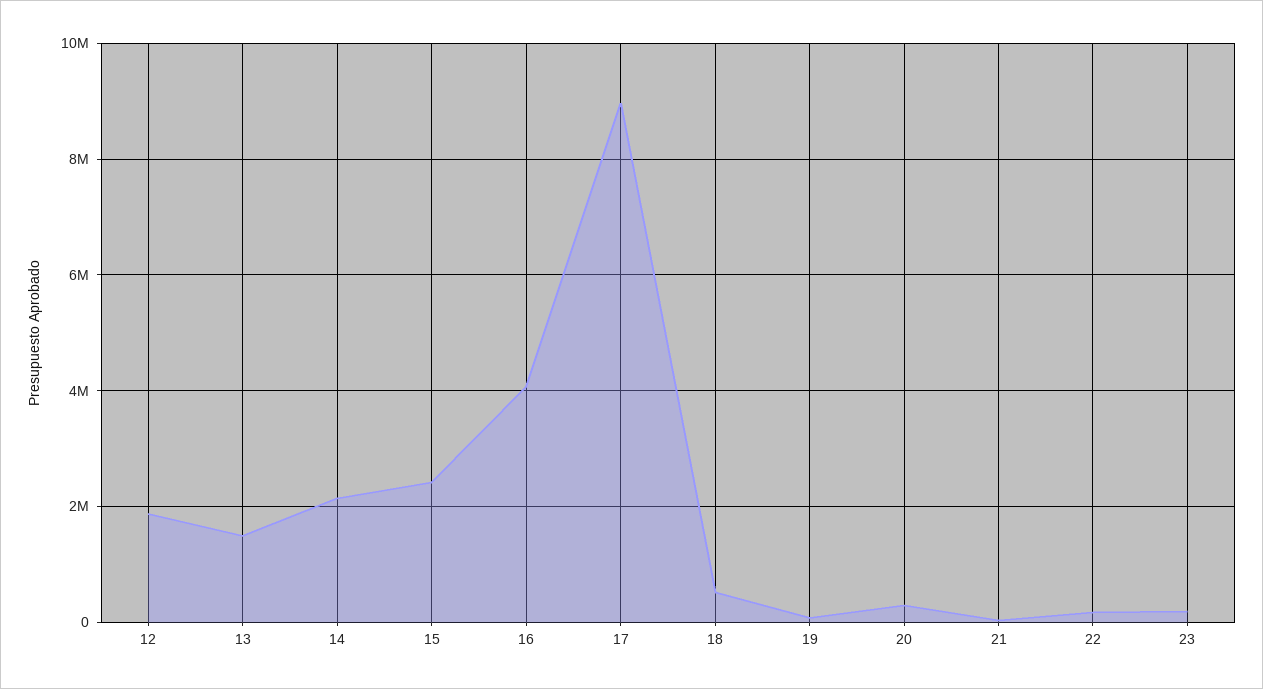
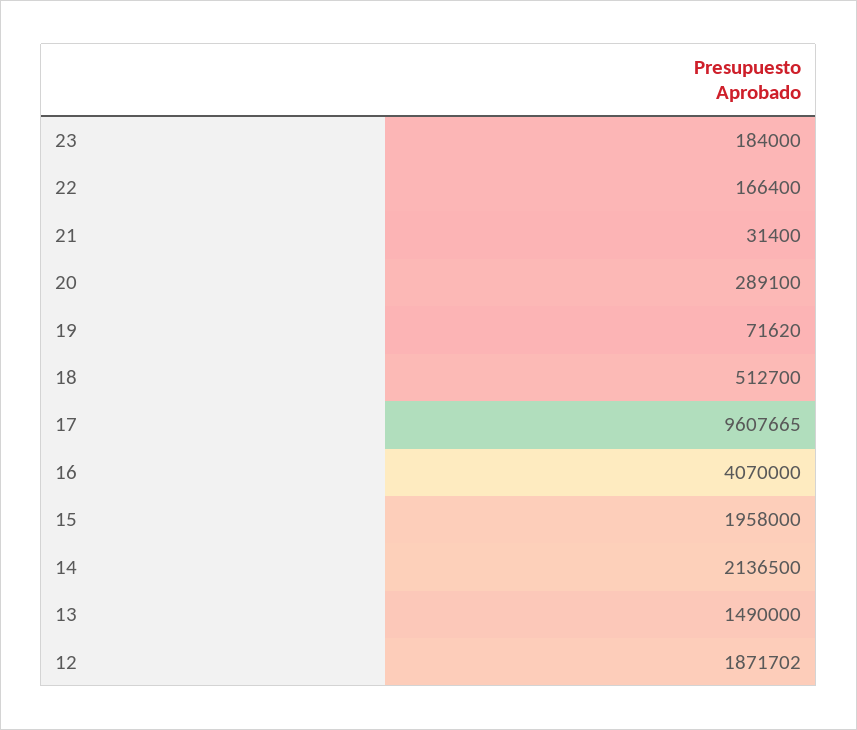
15: 2400000 -> 1958000
17: 9000000 -> 9607665

